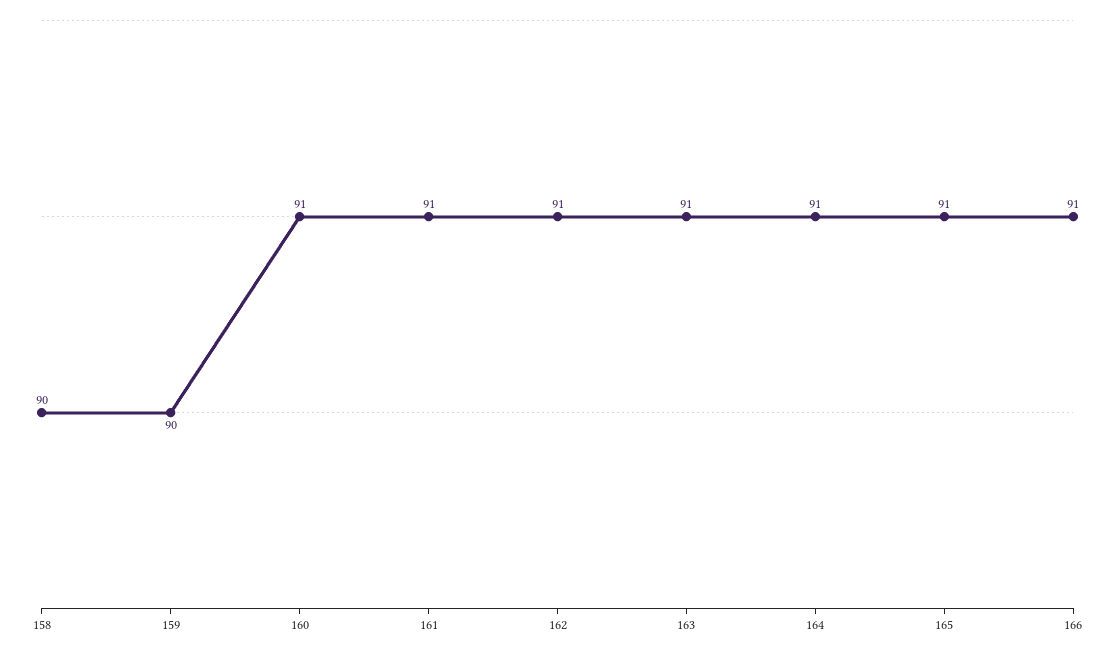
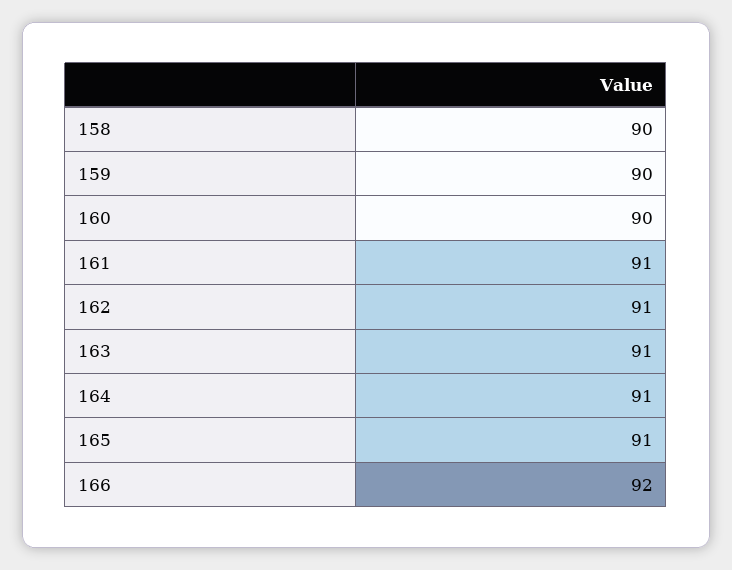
160: 91 -> 90
166: 91 -> 92

